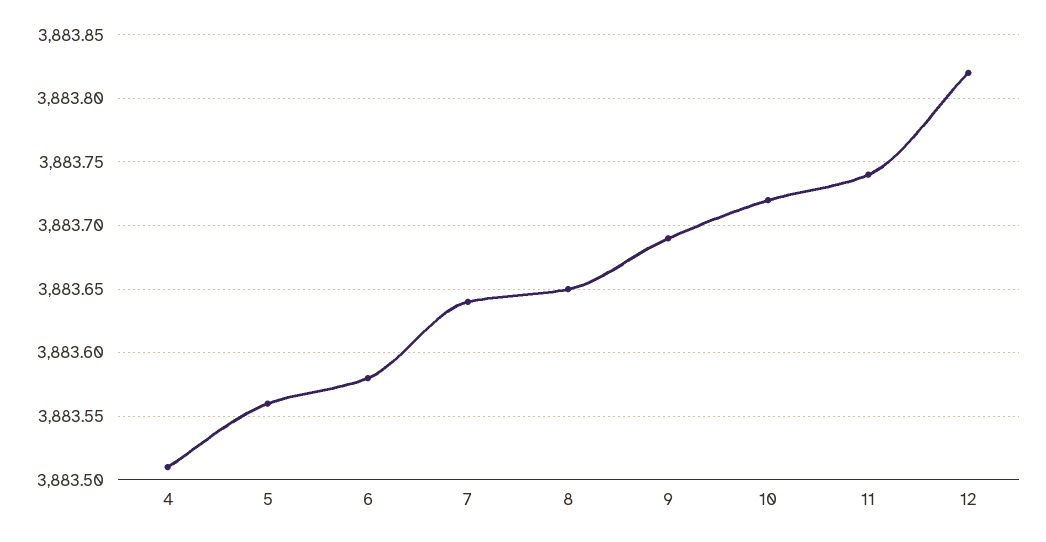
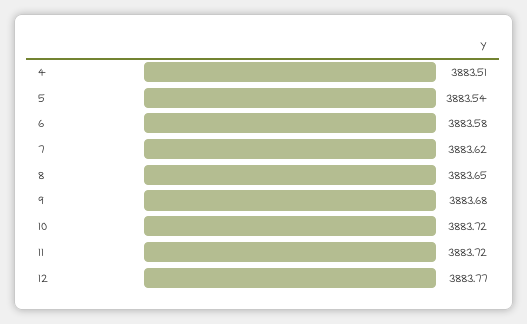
5: 3883.56 -> 3883.54
7: 3883.64 -> 3883.62
9: 3883.69 -> 3883.68
11: 3883.74 -> 3883.72
12: 3883.82 -> 3883.77

